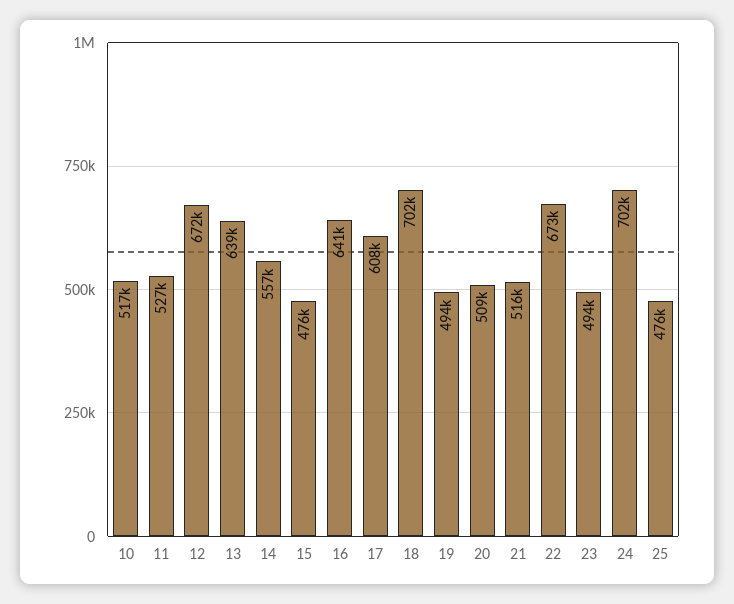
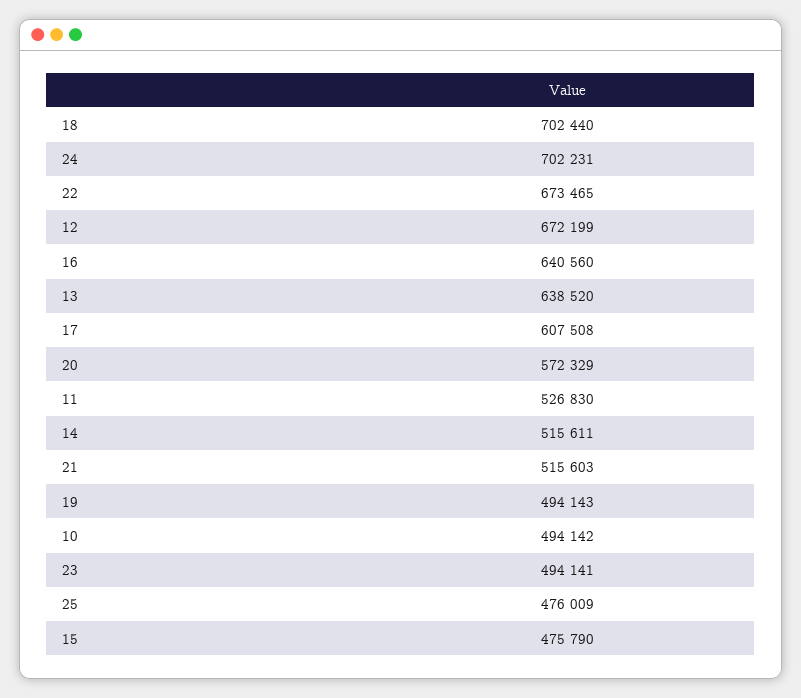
10: 517000 -> 494142
14: 557000 -> 515611
20: 509000 -> 572329

